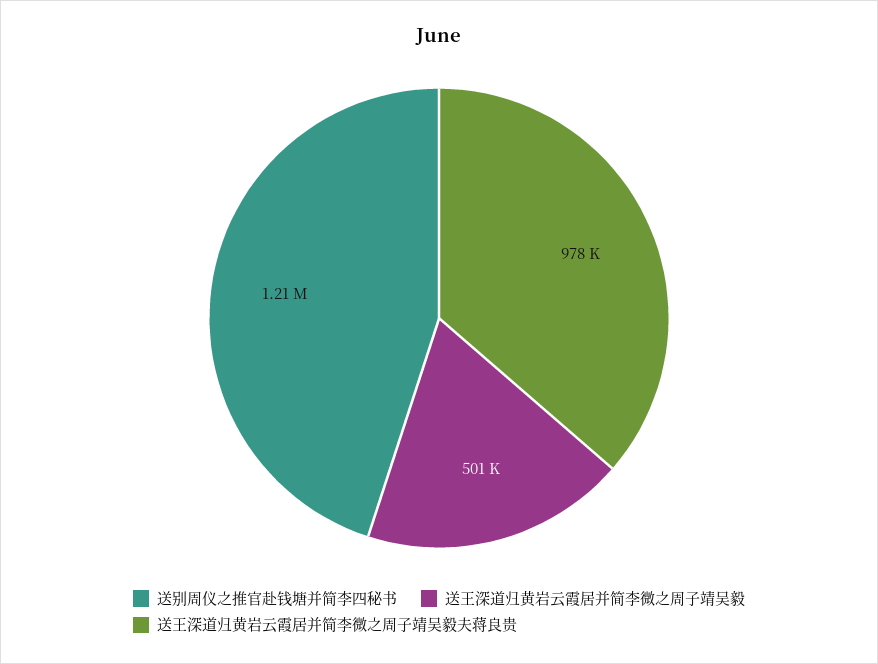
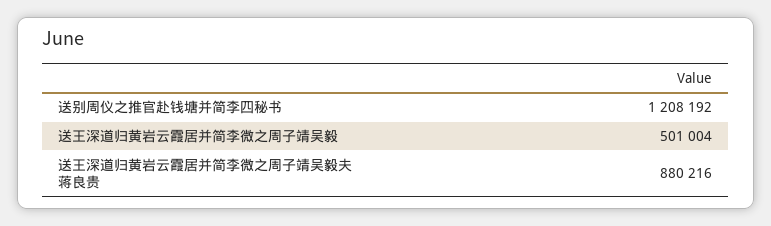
送王深道归黄岩云霞居并简李微之周子靖吴毅夫蒋良贵: 978000 -> 880216

